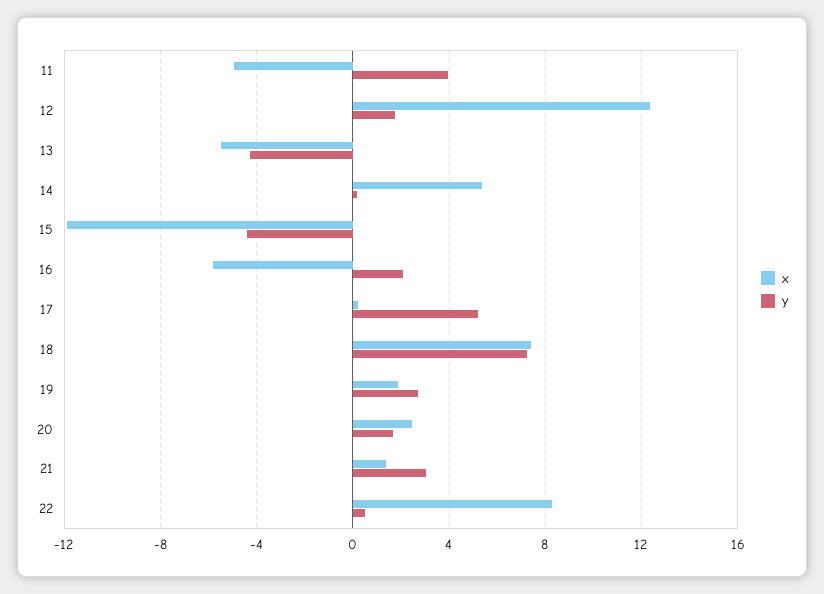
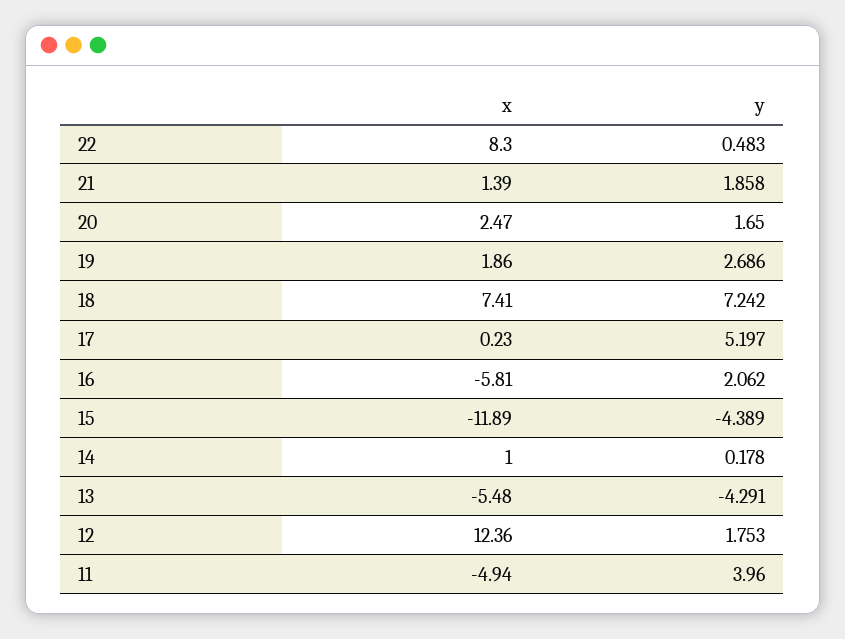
x, 14: 5.5 -> 1
y, 21: 3 -> 1.858

